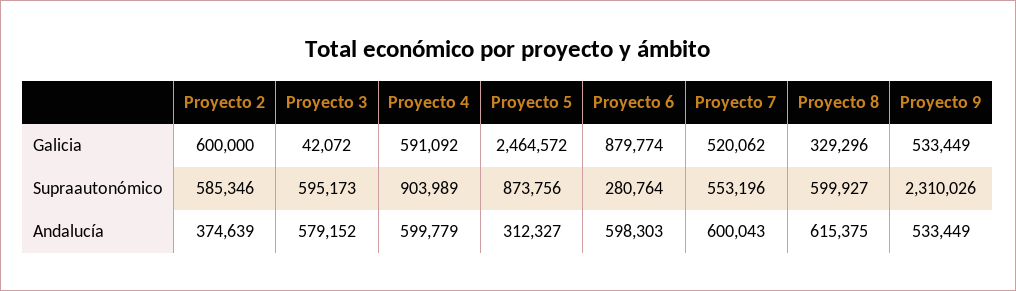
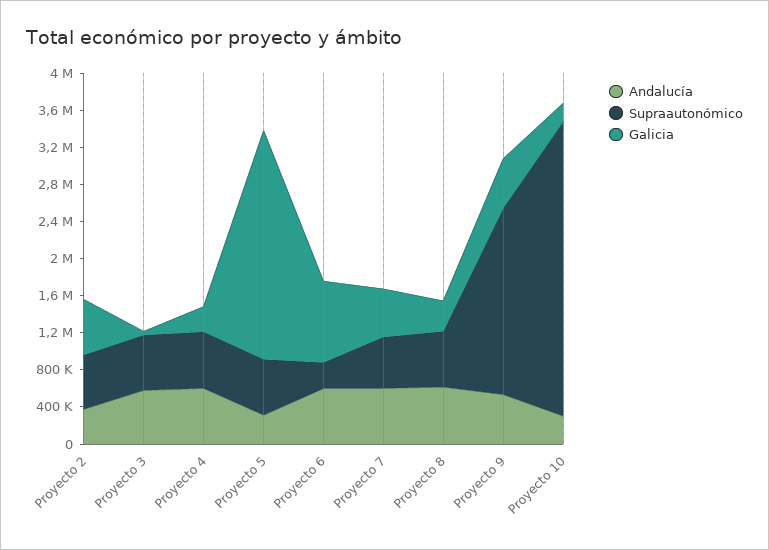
Galicia, Proyecto 4: 591092 -> 300000
Supraautonómico, Proyecto 4: 903989 -> 600000
Supraautonómico, Proyecto 5: 873756 -> 600000
Supraautonómico, Proyecto 9: 2310026 -> 2000000
Andalucía, Proyecto 10: none -> 300000
Supraautonómico, Proyecto 10: none -> 3200000
Galicia, Proyecto 10: none -> 200000

